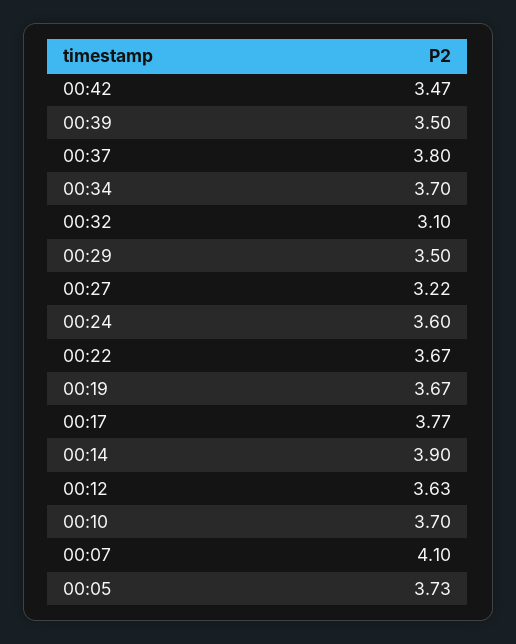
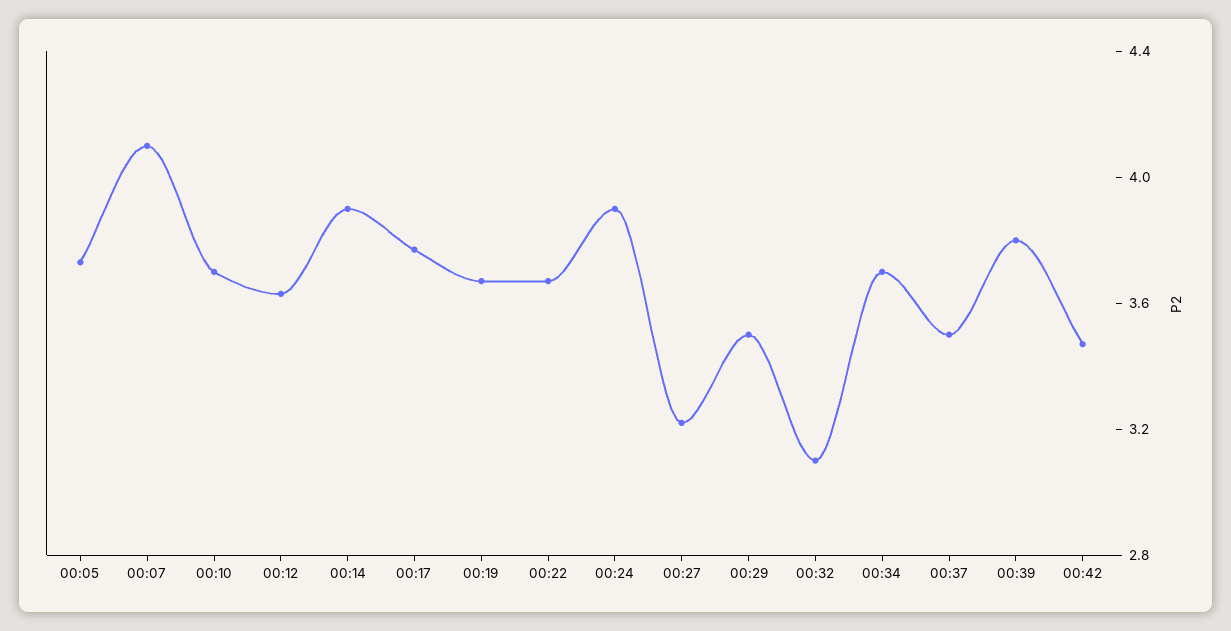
00:39: 3.5 -> 3.8
00:37: 3.8 -> 3.5
00:24: 3.6 -> 3.9

